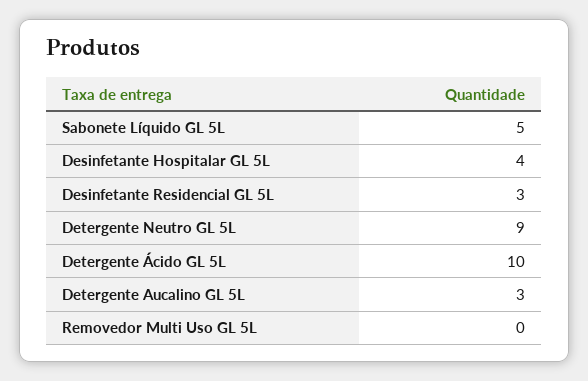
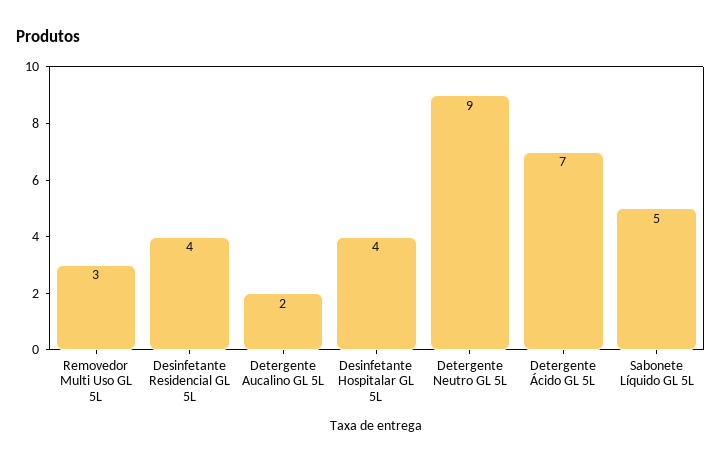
Desinfetante Residencial GL 5L: 3 -> 4
Detergente Ácido GL 5L: 10 -> 7
Detergente Aucalino GL 5L: 3 -> 2
Removedor Multi Uso GL 5L: 0 -> 3

